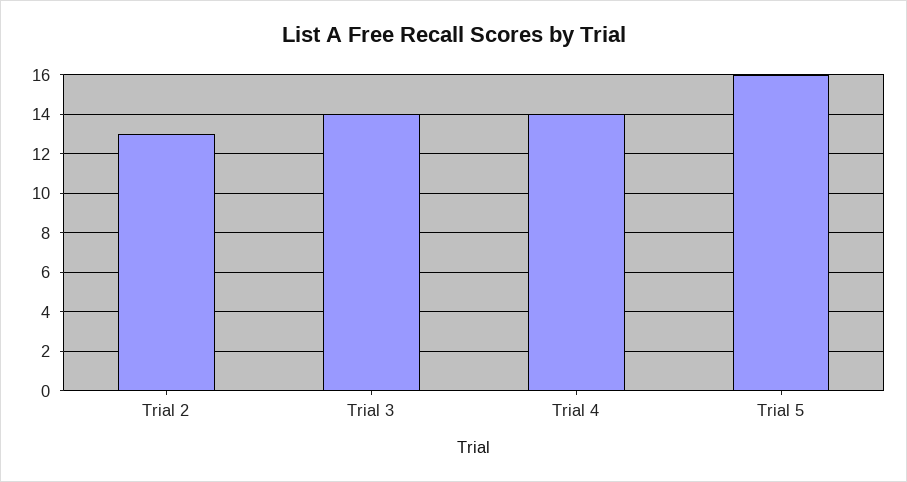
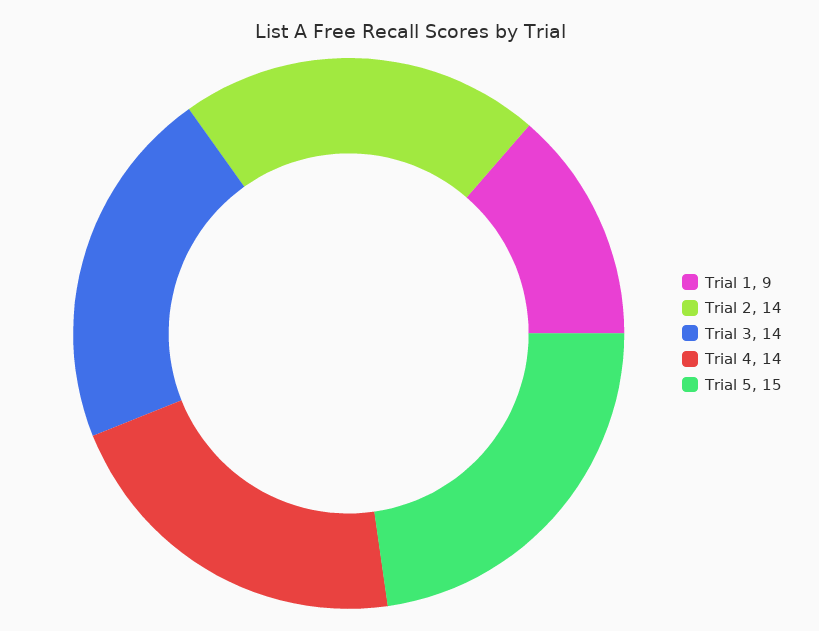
Trial 2: 13 -> 14
Trial 5: 16 -> 15
Trial 1: none -> 9

